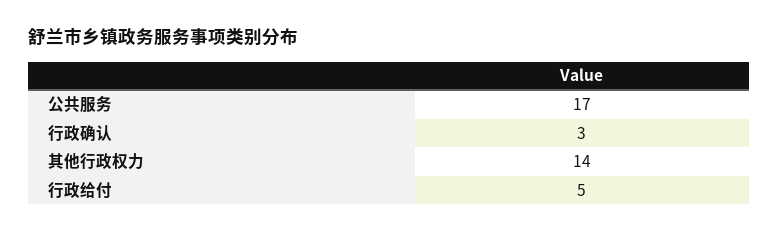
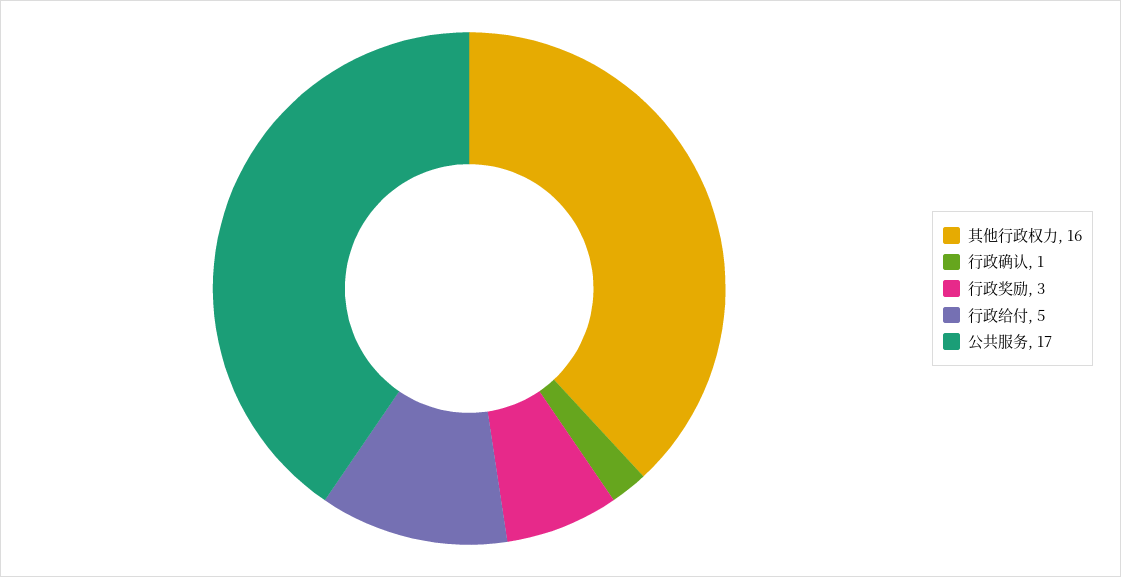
行政确认: 3 -> 1
其他行政权力: 14 -> 16
行政奖励: none -> 3

